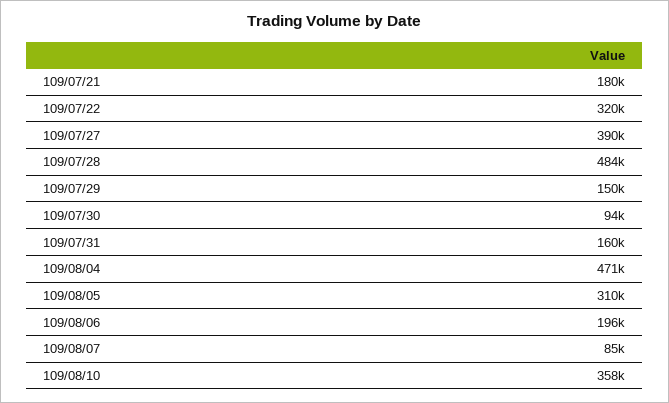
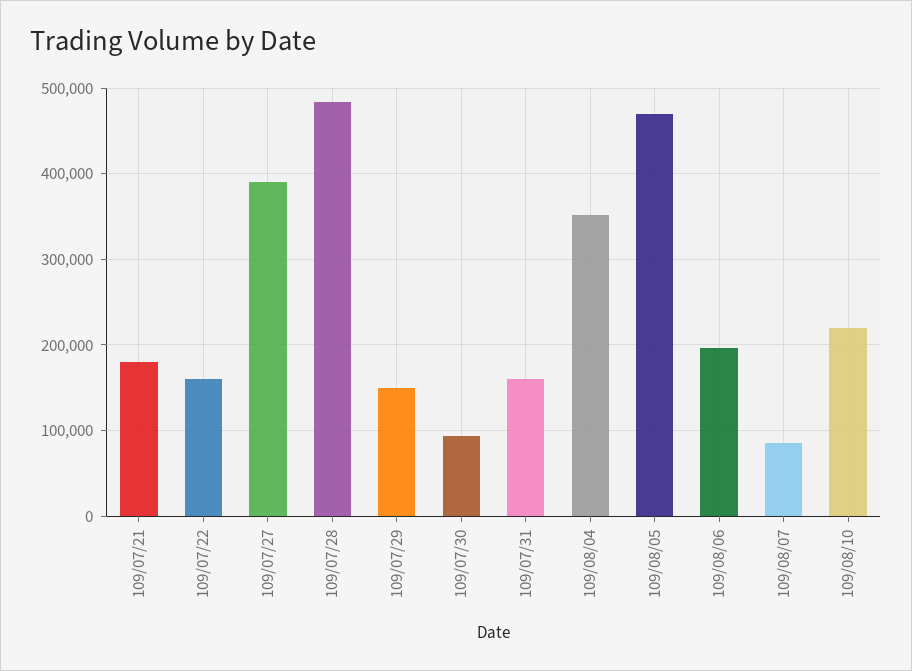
109/07/22: 320000 -> 160000
109/08/04: 471000 -> 350000
109/08/05: 310000 -> 470000
109/08/10: 358000 -> 220000

